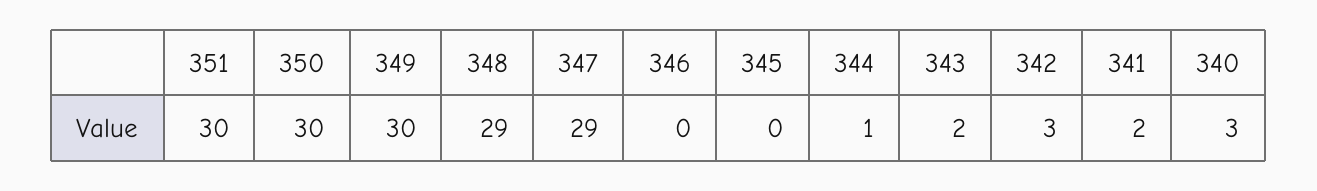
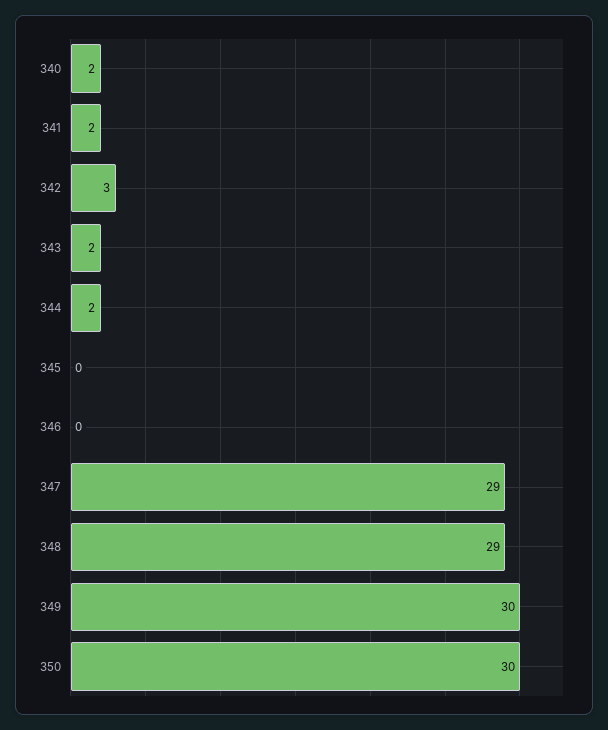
351: 30 -> none
344: 1 -> 2
340: 3 -> 2

